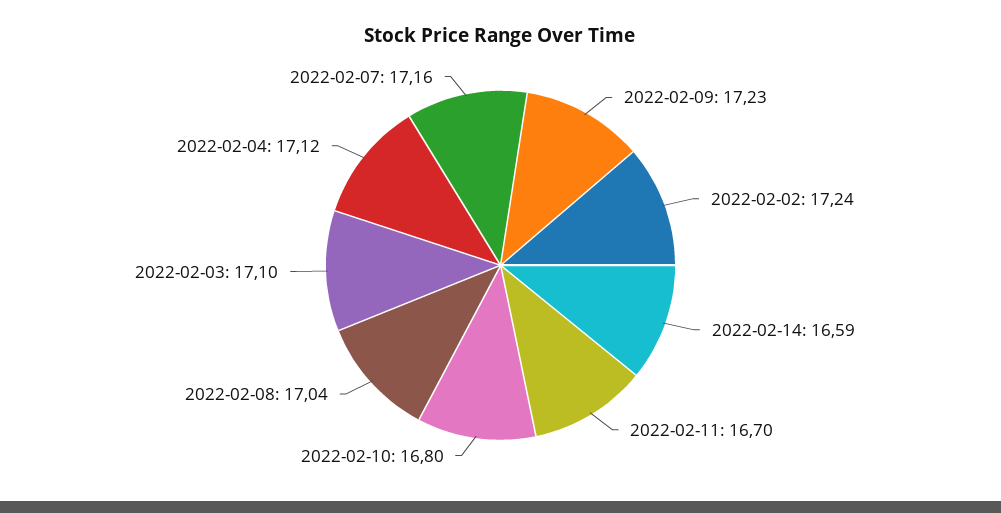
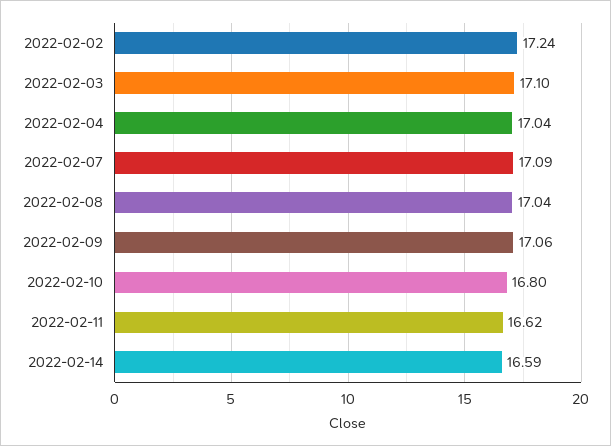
2022-02-09: 17.23 -> 17.06
2022-02-11: 16.7 -> 16.62
2022-02-04: 17.12 -> 17.04
2022-02-07: 17.16 -> 17.09

